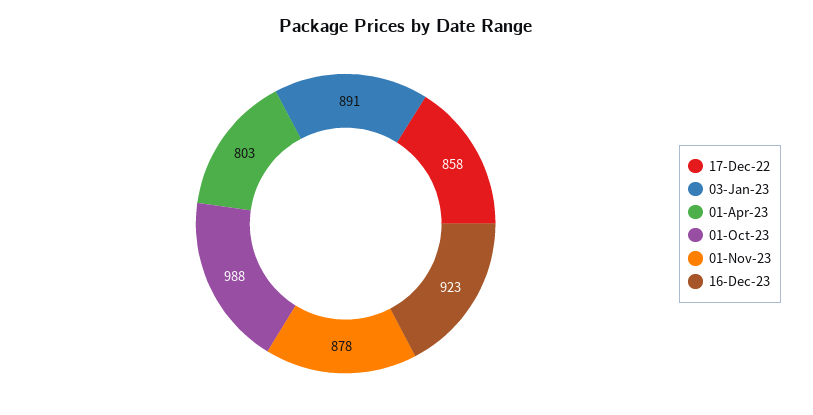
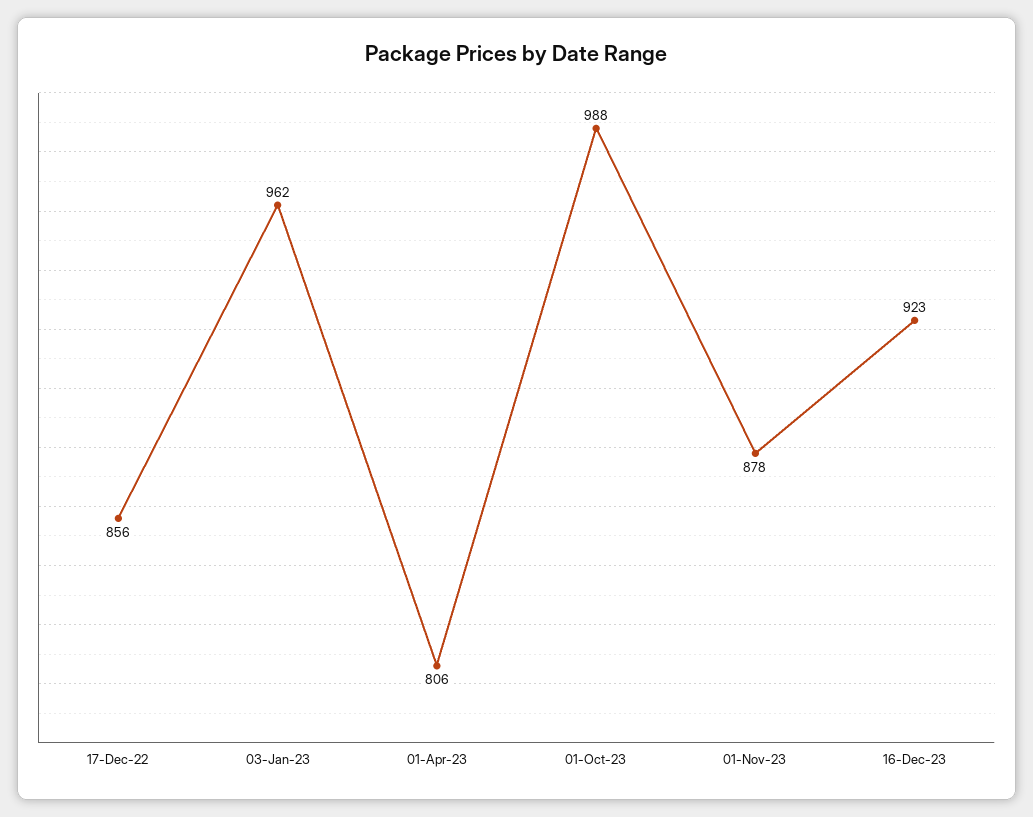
17-Dec-22: 858 -> 856
03-Jan-23: 891 -> 962
01-Apr-23: 803 -> 806

